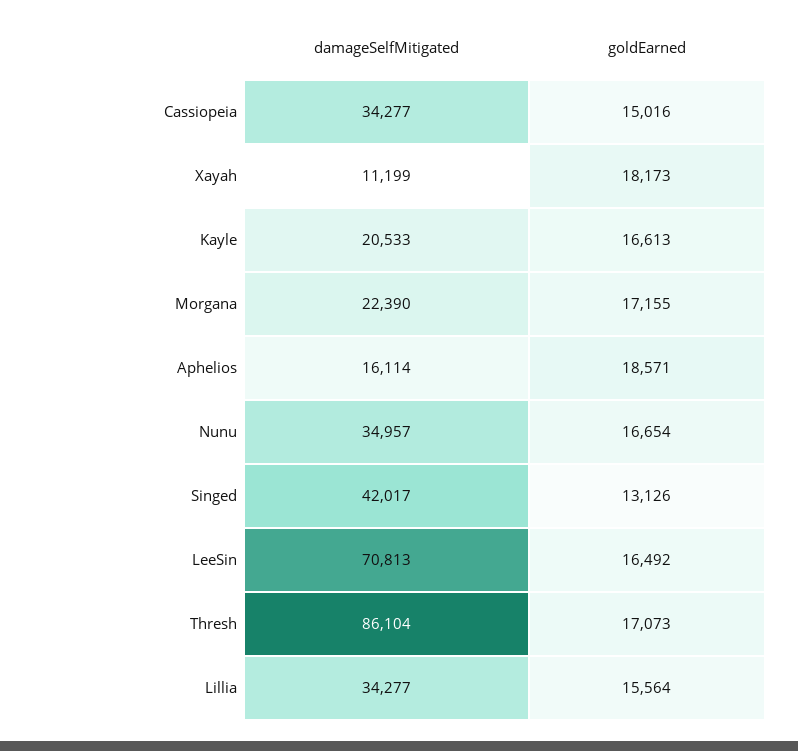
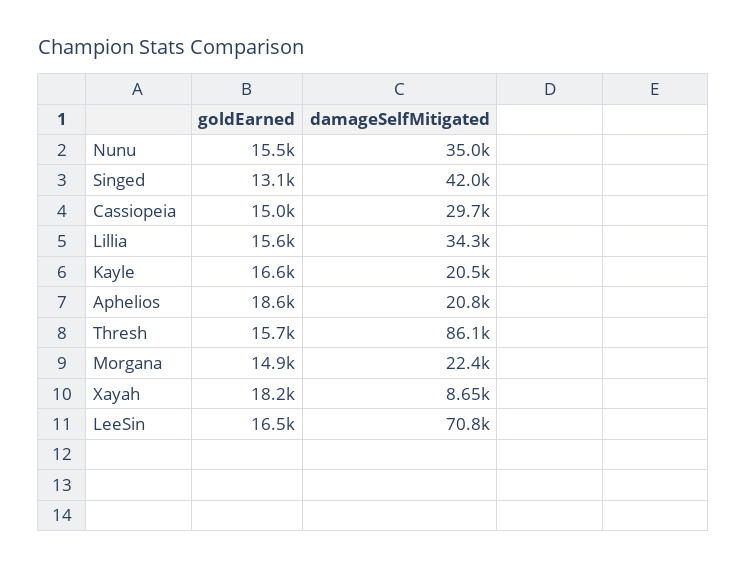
damageSelfMitigated, Cassiopeia: 34277 -> 29700
damageSelfMitigated, Xayah: 11199 -> 8650
goldEarned, Morgana: 17155 -> 14900
damageSelfMitigated, Aphelios: 16114 -> 20800
goldEarned, Nunu: 16654 -> 15500
goldEarned, Thresh: 17073 -> 15700

